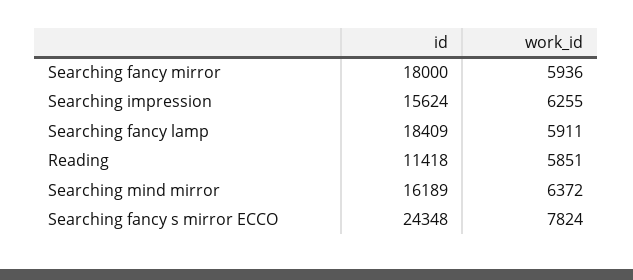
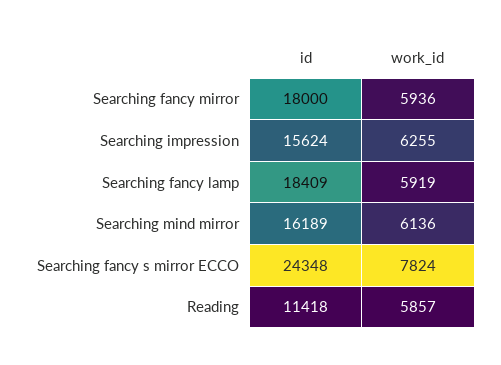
work_id, Searching fancy lamp: 5911 -> 5919
work_id, Reading: 5851 -> 5857
work_id, Searching mind mirror: 6372 -> 6136

